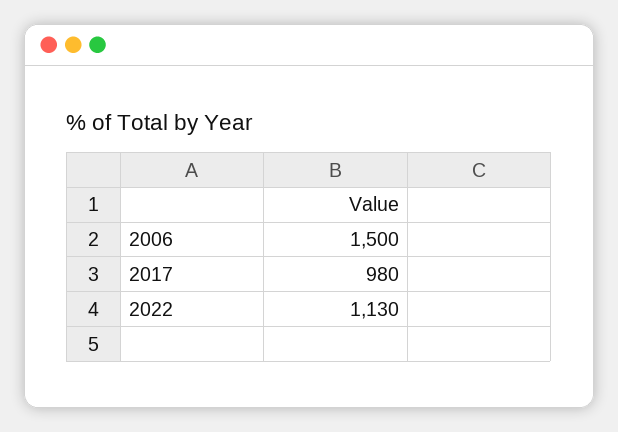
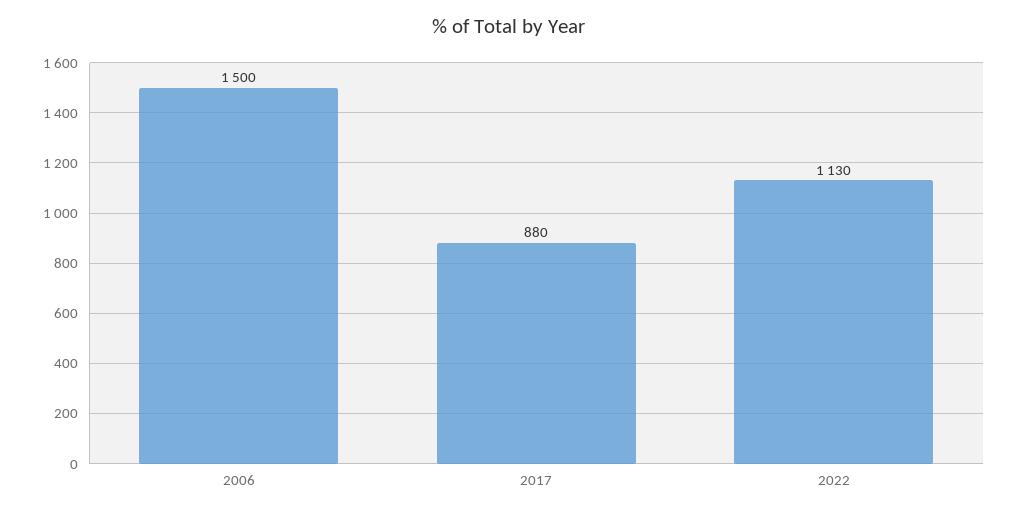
2017: 980 -> 880

